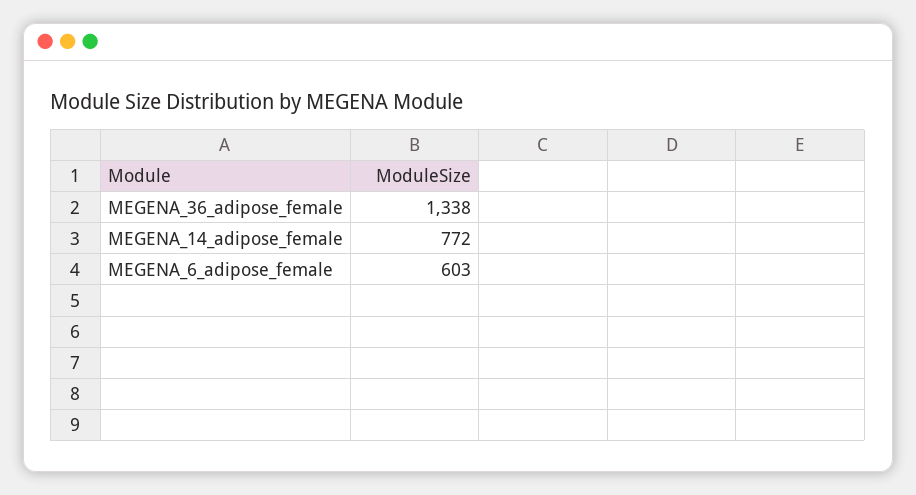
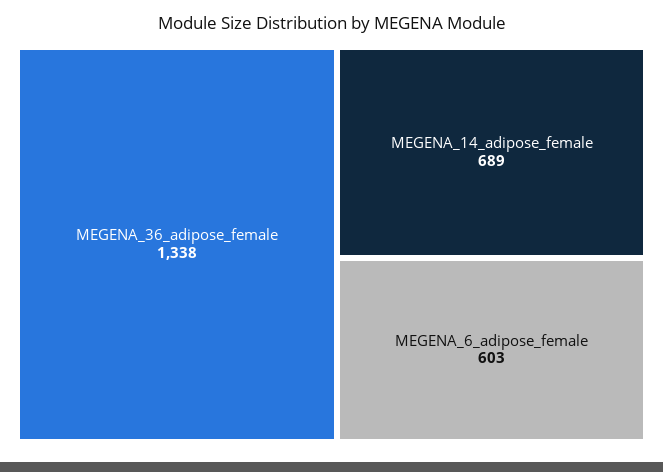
MEGENA_14_adipose_female: 772 -> 689

